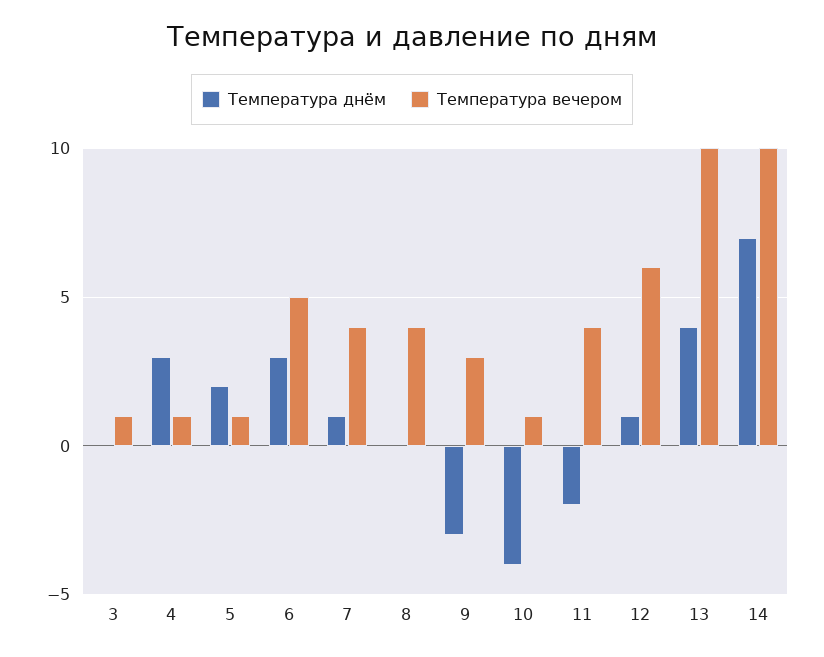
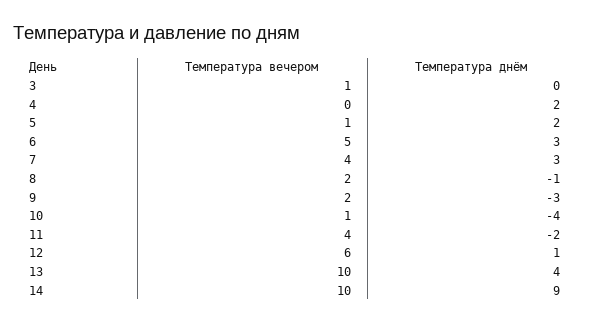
Температура днём, 4: 3 -> 2
Температура вечером, 4: 1 -> 0
Температура днём, 7: 1 -> 3
Температура днём, 8: 0 -> -1
Температура вечером, 8: 4 -> 2
Температура вечером, 9: 3 -> 2
Температура днём, 14: 7 -> 9

